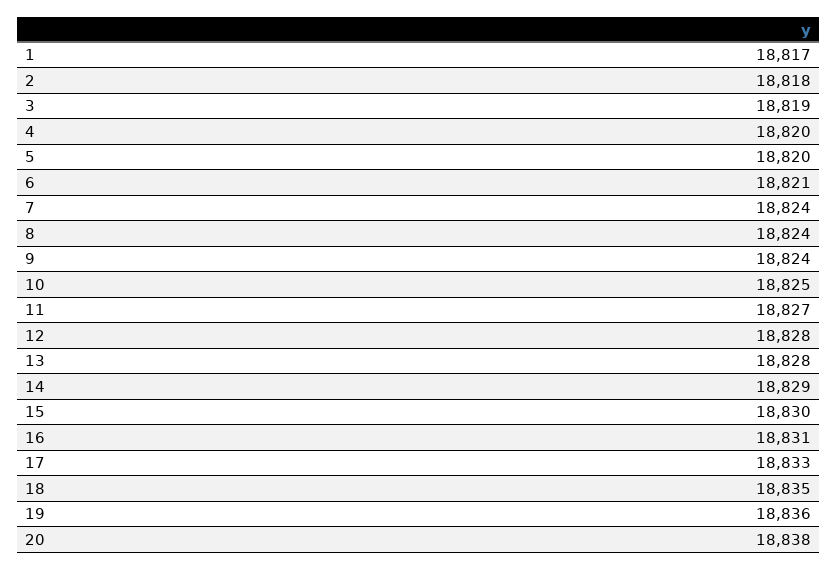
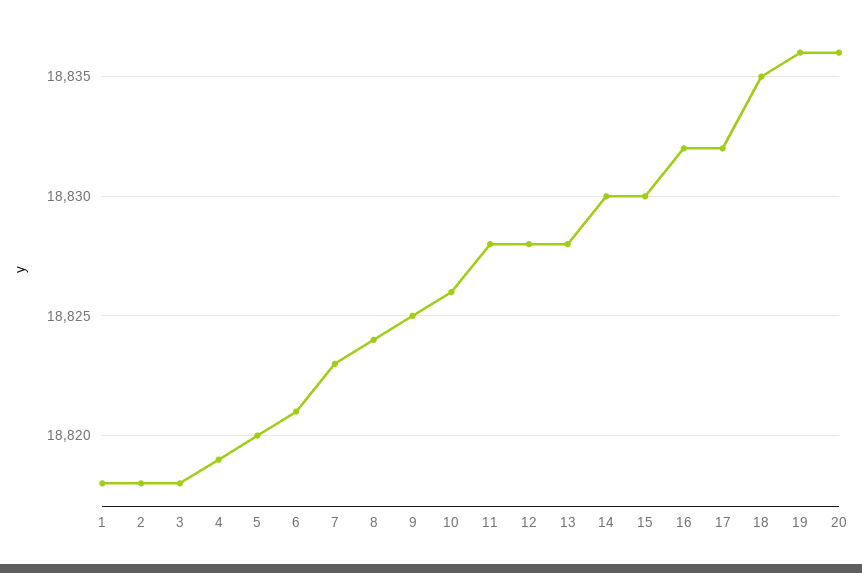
1: 18817 -> 18818
3: 18819 -> 18818
4: 18820 -> 18819
7: 18824 -> 18823
9: 18824 -> 18825
10: 18825 -> 18826
11: 18827 -> 18828
14: 18829 -> 18830
16: 18831 -> 18832
17: 18833 -> 18832
20: 18838 -> 18836

